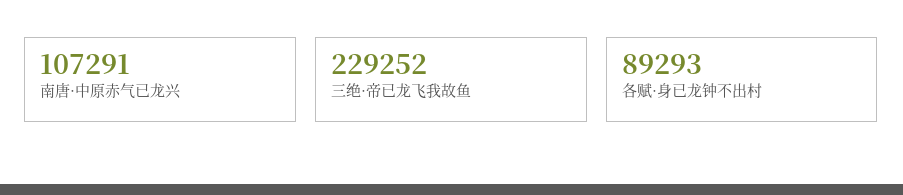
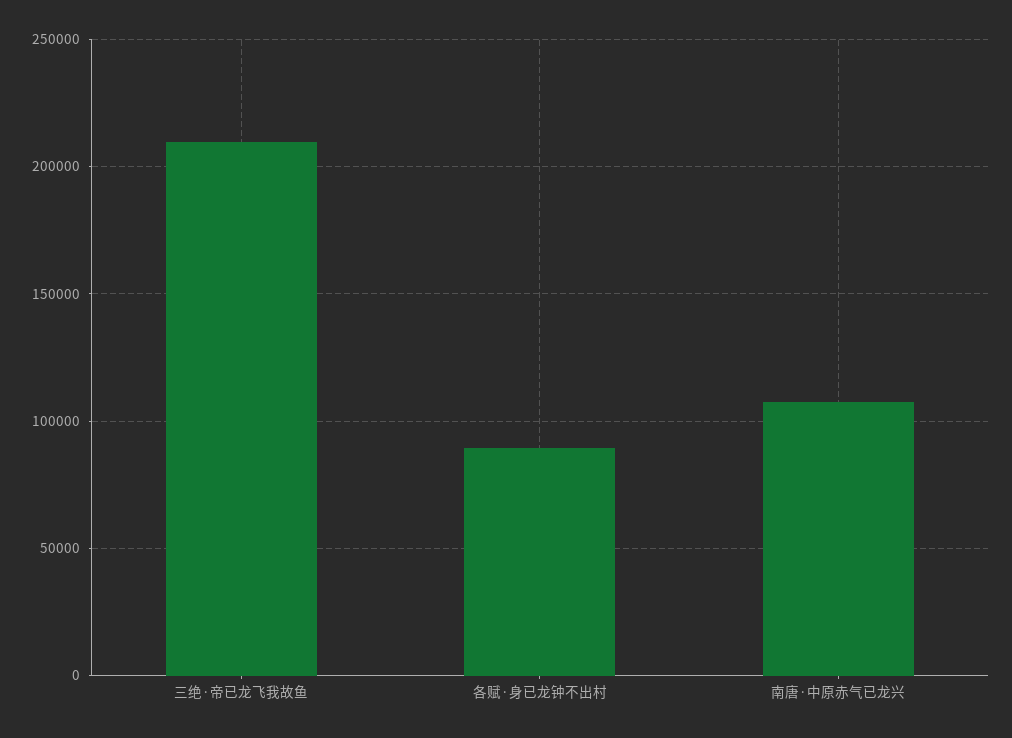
三绝·帝已龙飞我故鱼: 229252 -> 210000

